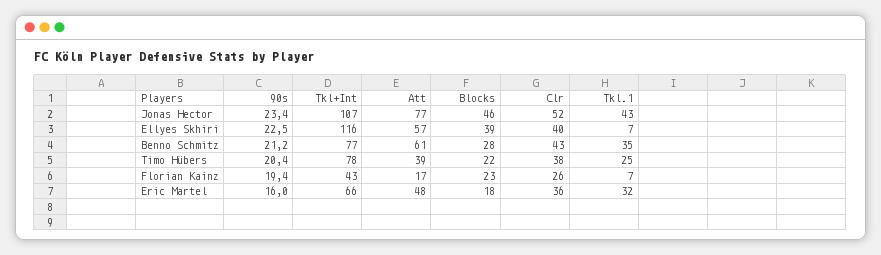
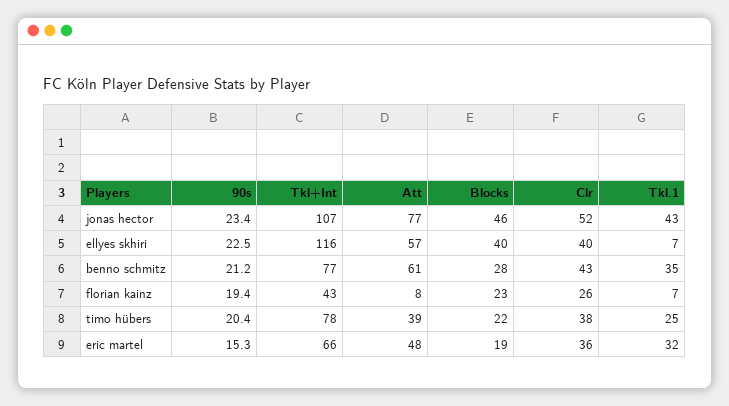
Blocks, Ellyes Skhiri: 39 -> 40
Att, Florian Kainz: 17 -> 8
90s, Eric Martel: 16 -> 15.3
Blocks, Eric Martel: 18 -> 19

